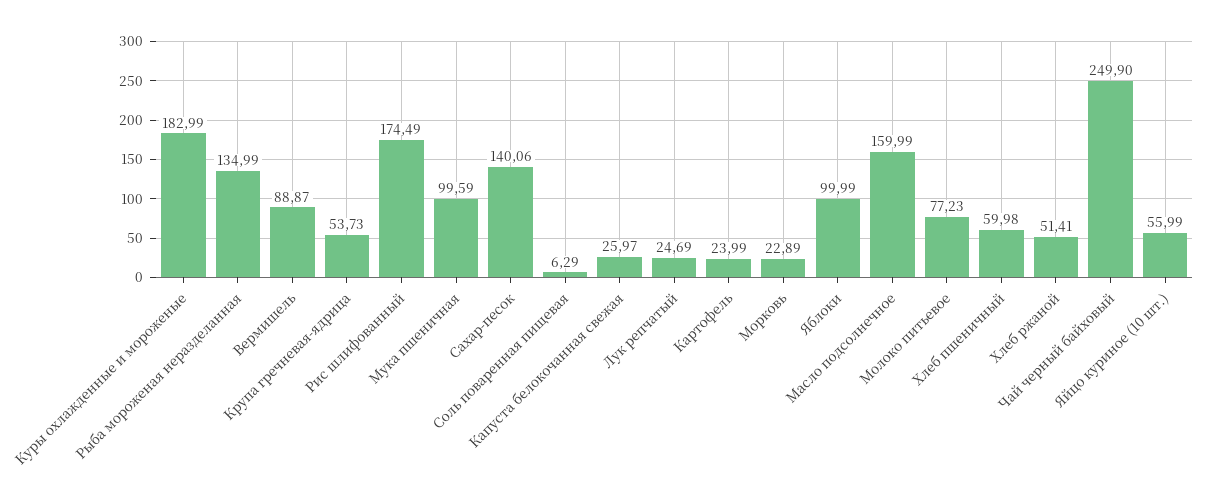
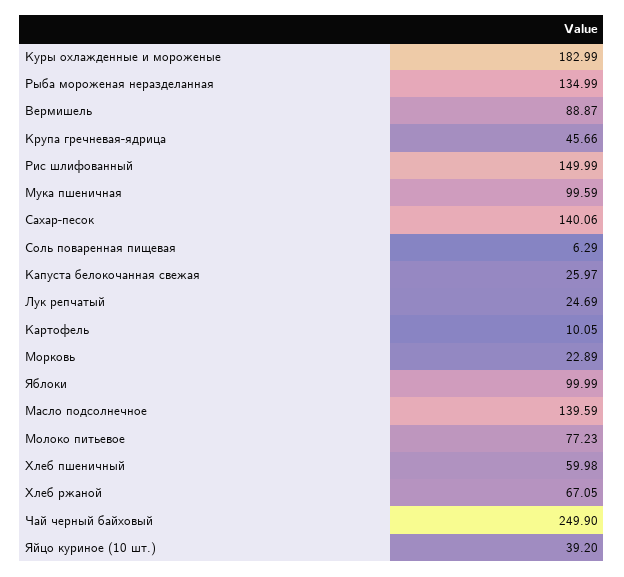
Крупа гречневая-ядрица: 53.73 -> 45.66
Рис шлифованный: 174.49 -> 149.99
Картофель: 23.99 -> 10.05
Масло подсолнечное: 159.99 -> 139.59
Хлеб ржаной: 51.41 -> 67.05
Яйцо куриное (10 шт.): 55.99 -> 39.2

